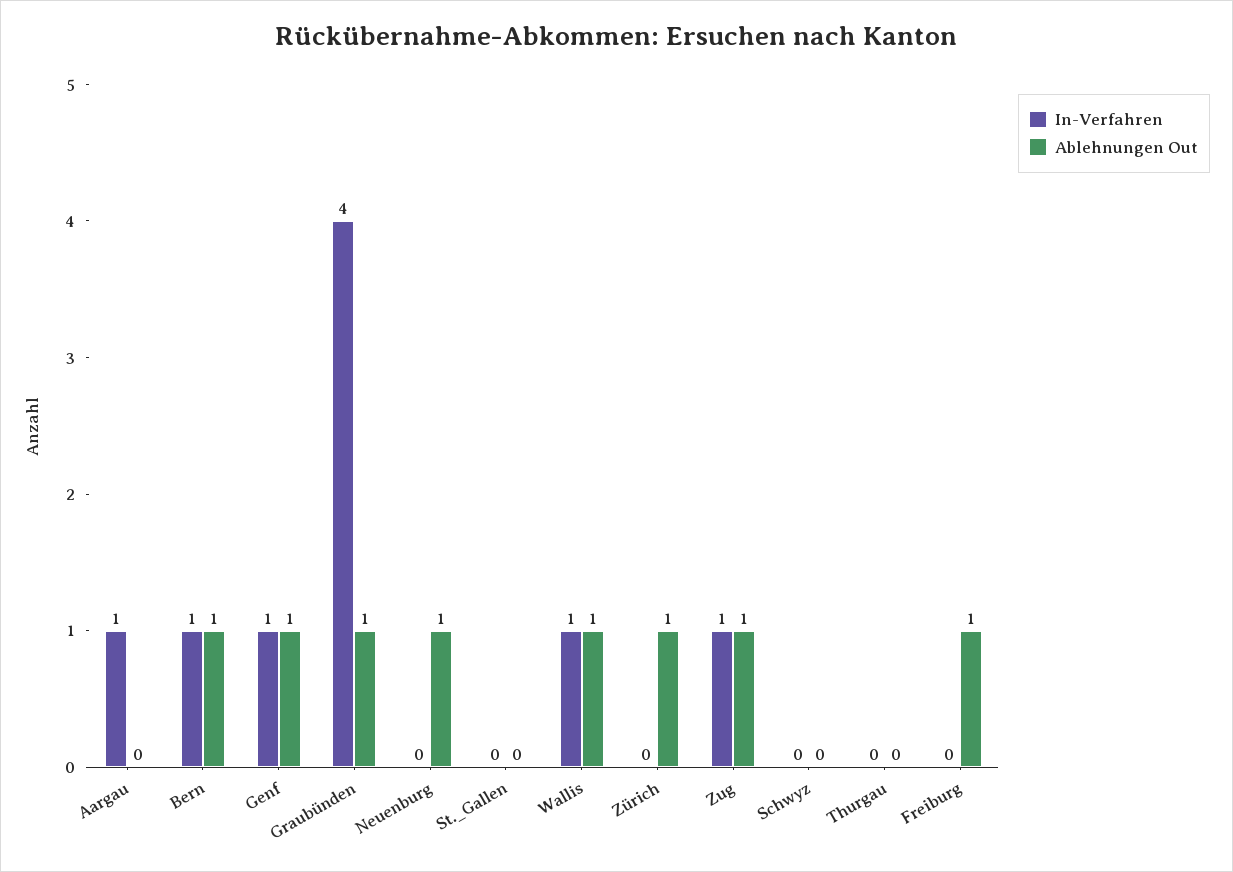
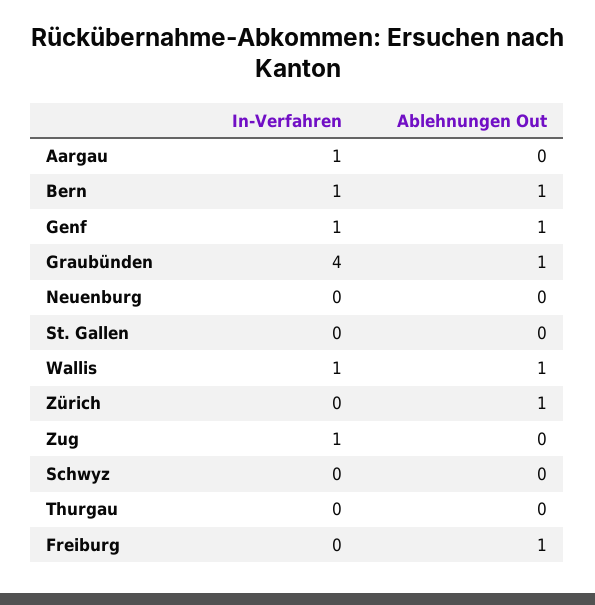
Ablehnungen Out, Neuenburg: 1 -> 0
Ablehnungen Out, Zug: 1 -> 0

